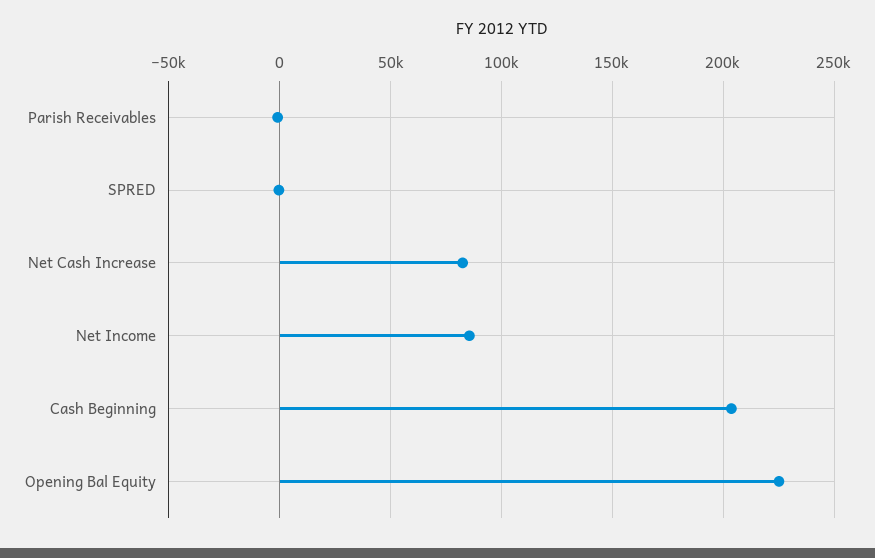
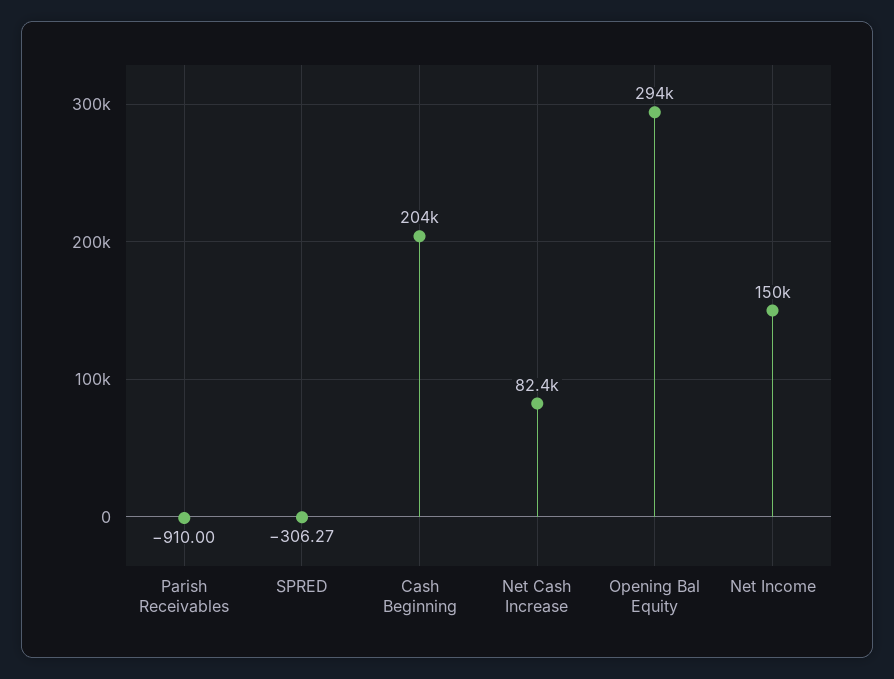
Net Income: 85000 -> 150000
Opening Bal Equity: 225000 -> 294000

